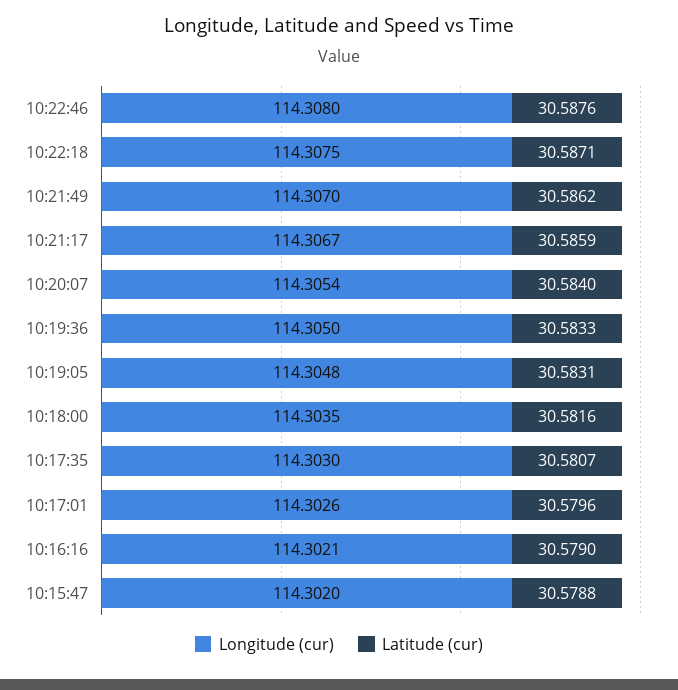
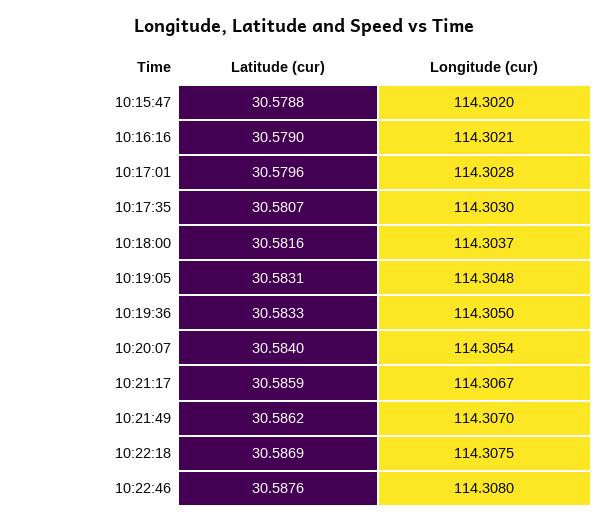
Latitude (cur), 10:22:18: 30.5871 -> 30.5869
Longitude (cur), 10:18:00: 114.3035 -> 114.3037
Longitude (cur), 10:17:01: 114.3026 -> 114.3028

